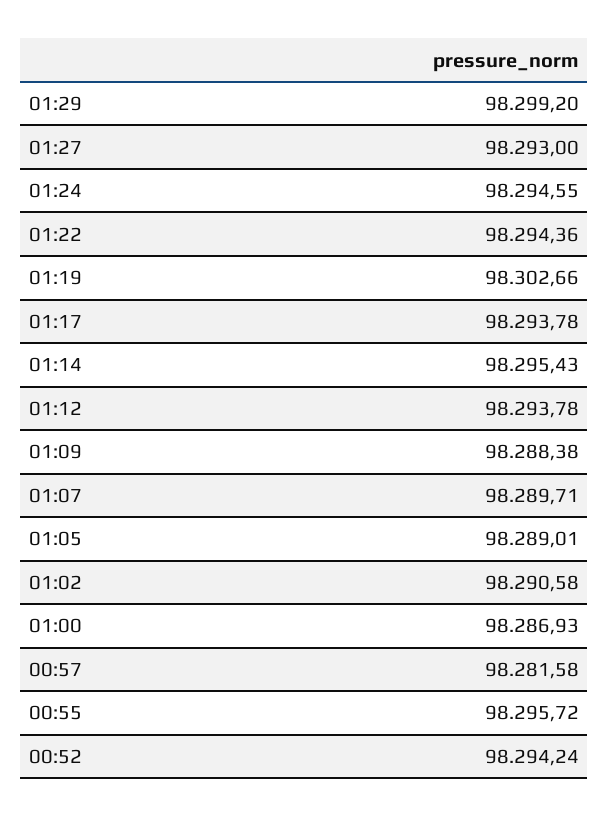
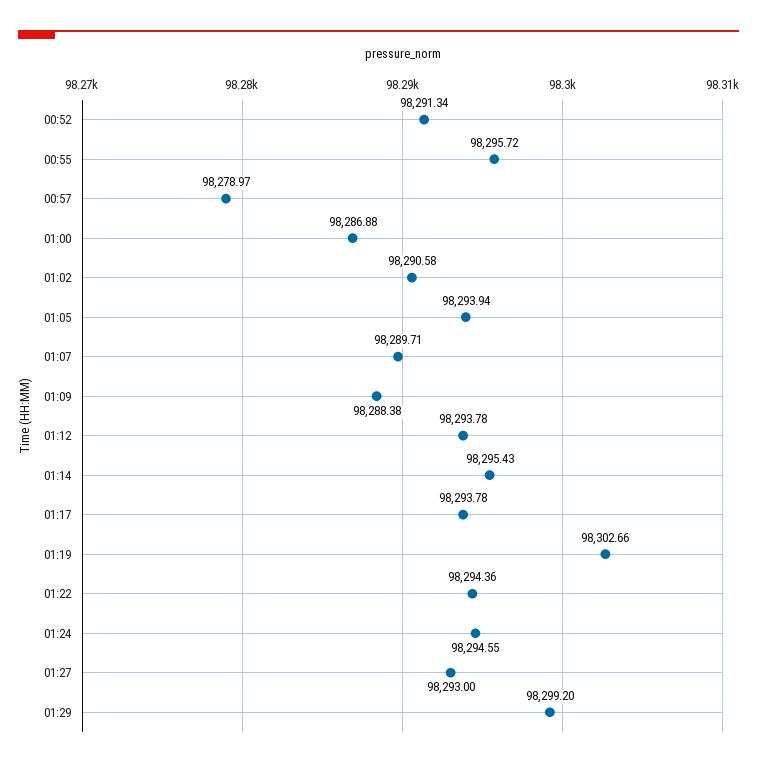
01:05: 98289.01 -> 98293.94
01:00: 98286.93 -> 98286.88
00:57: 98281.58 -> 98278.97
00:52: 98294.24 -> 98291.34

